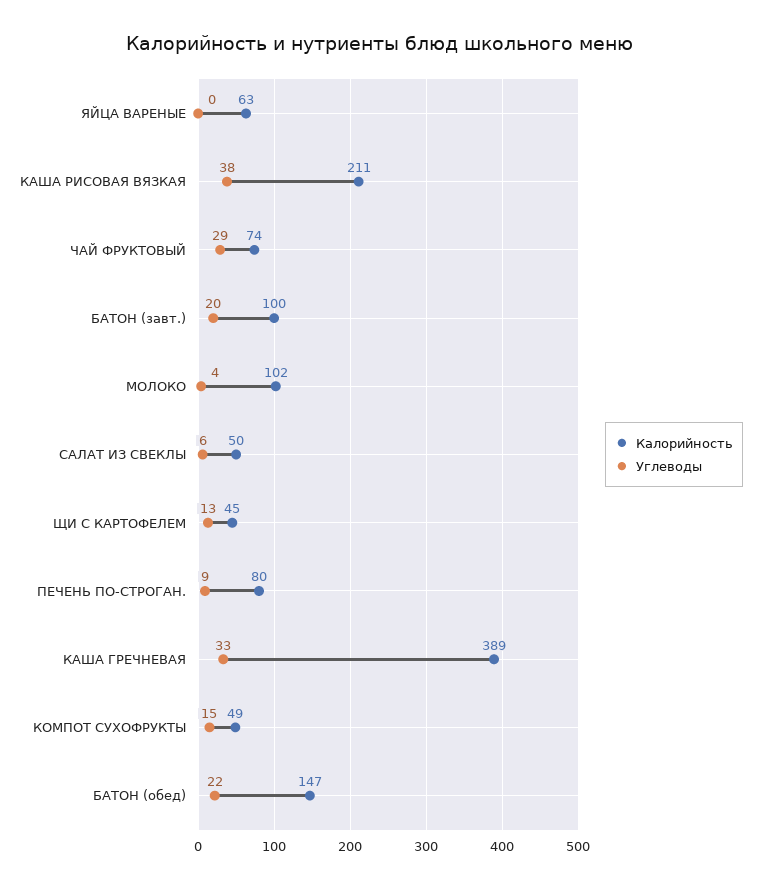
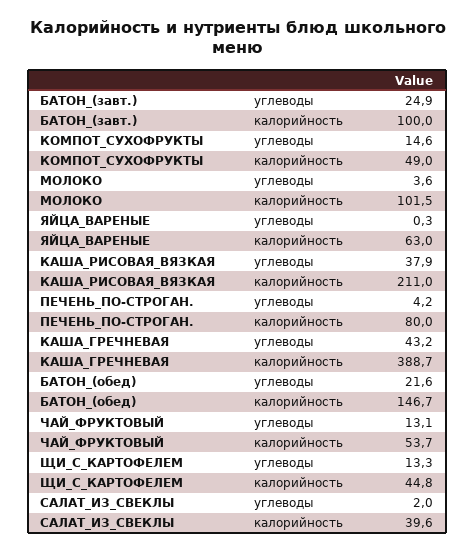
Калорийность, ЧАЙ ФРУКТОВЫЙ: 74 -> 53.7
Углеводы, ЧАЙ ФРУКТОВЫЙ: 29 -> 13.1
Углеводы, БАТОН (завт.): 20 -> 24.9
Калорийность, САЛАТ ИЗ СВЕКЛЫ: 50 -> 39.6
Углеводы, САЛАТ ИЗ СВЕКЛЫ: 6 -> 2
Углеводы, ПЕЧЕНЬ ПО-СТРОГАН.: 9 -> 4.2
Углеводы, КАША ГРЕЧНЕВАЯ: 33 -> 43.2

